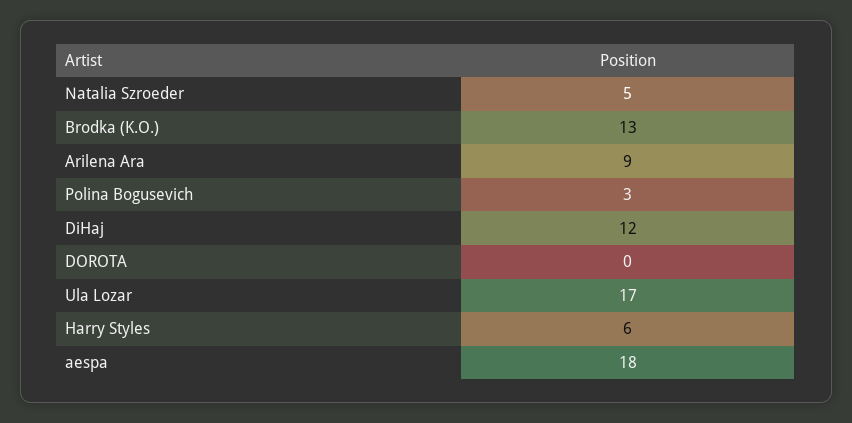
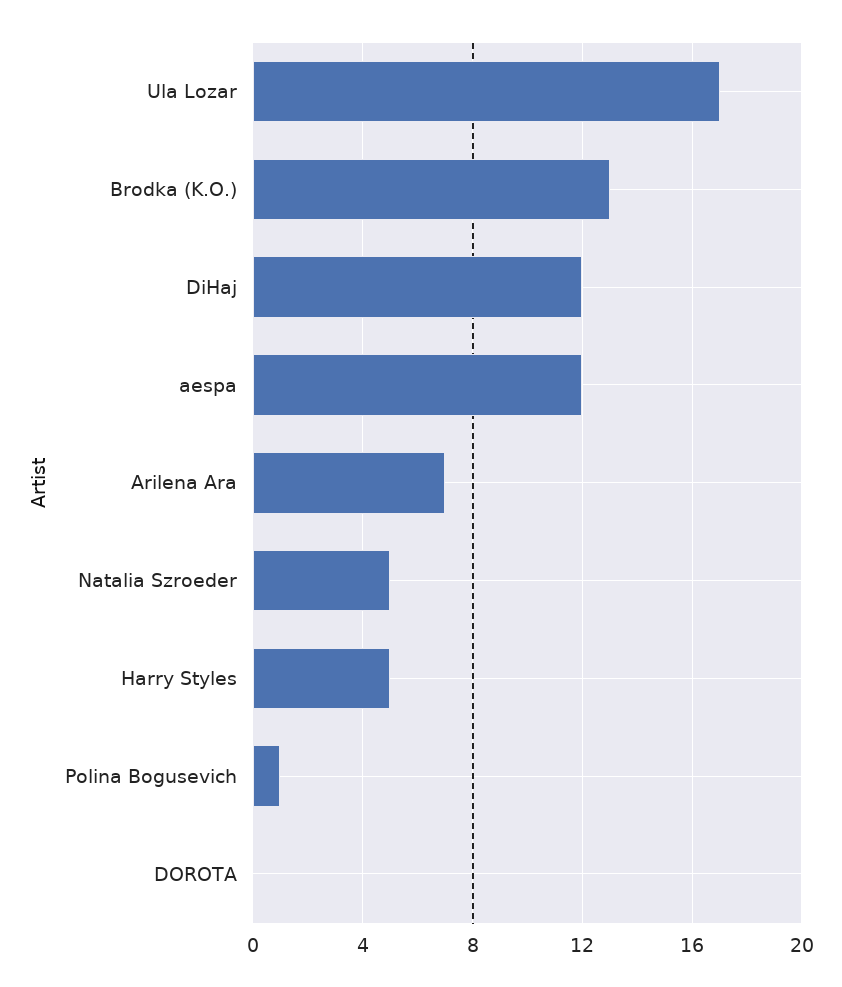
Arilena Ara: 9 -> 7
Polina Bogusevich: 3 -> 1
Harry Styles: 6 -> 5
aespa: 18 -> 12

